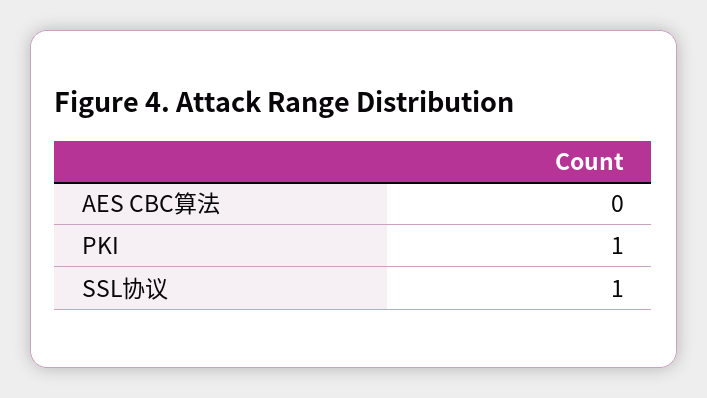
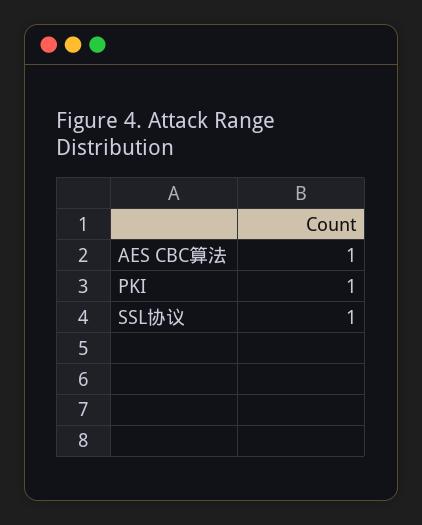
AES CBC算法: 0 -> 1

